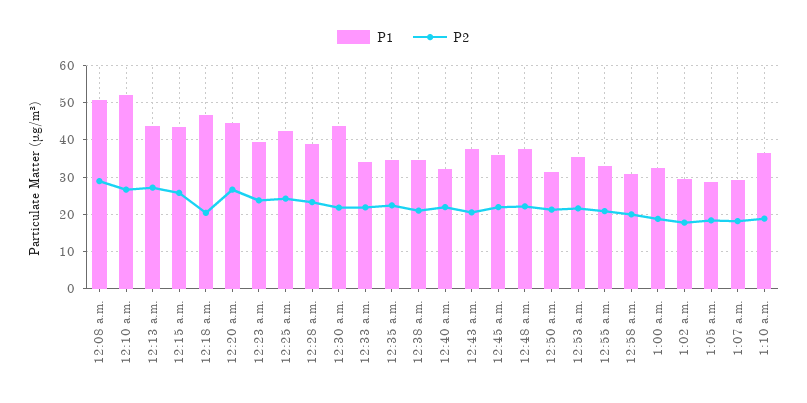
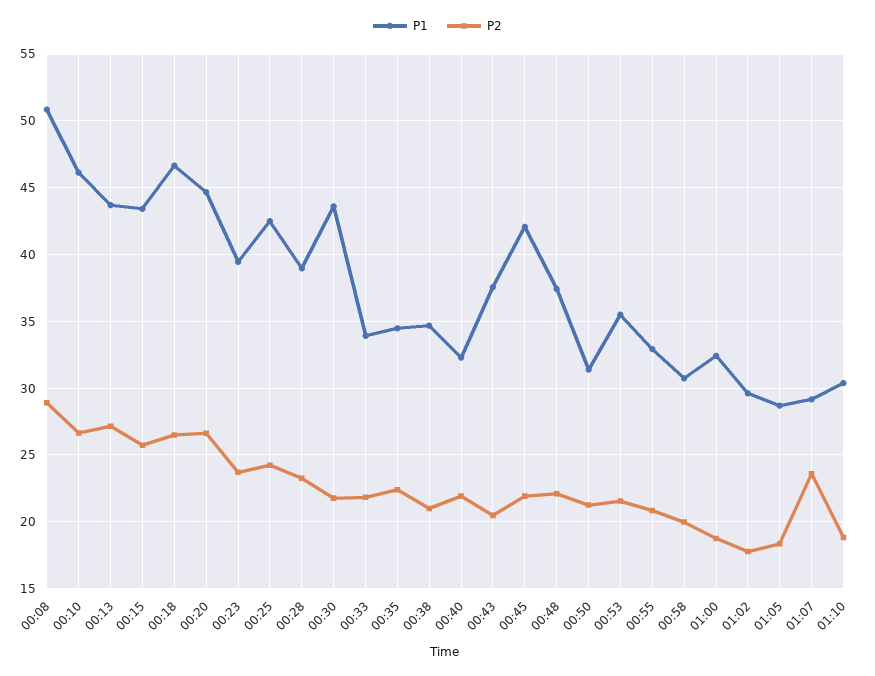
P1, 12:10 a.m.: 52 -> 46
P2, 12:18 a.m.: 20 -> 26.5
P1, 12:45 a.m.: 36 -> 42
P2, 1:07 a.m.: 18 -> 23.5
P1, 1:10 a.m.: 36 -> 30.5

